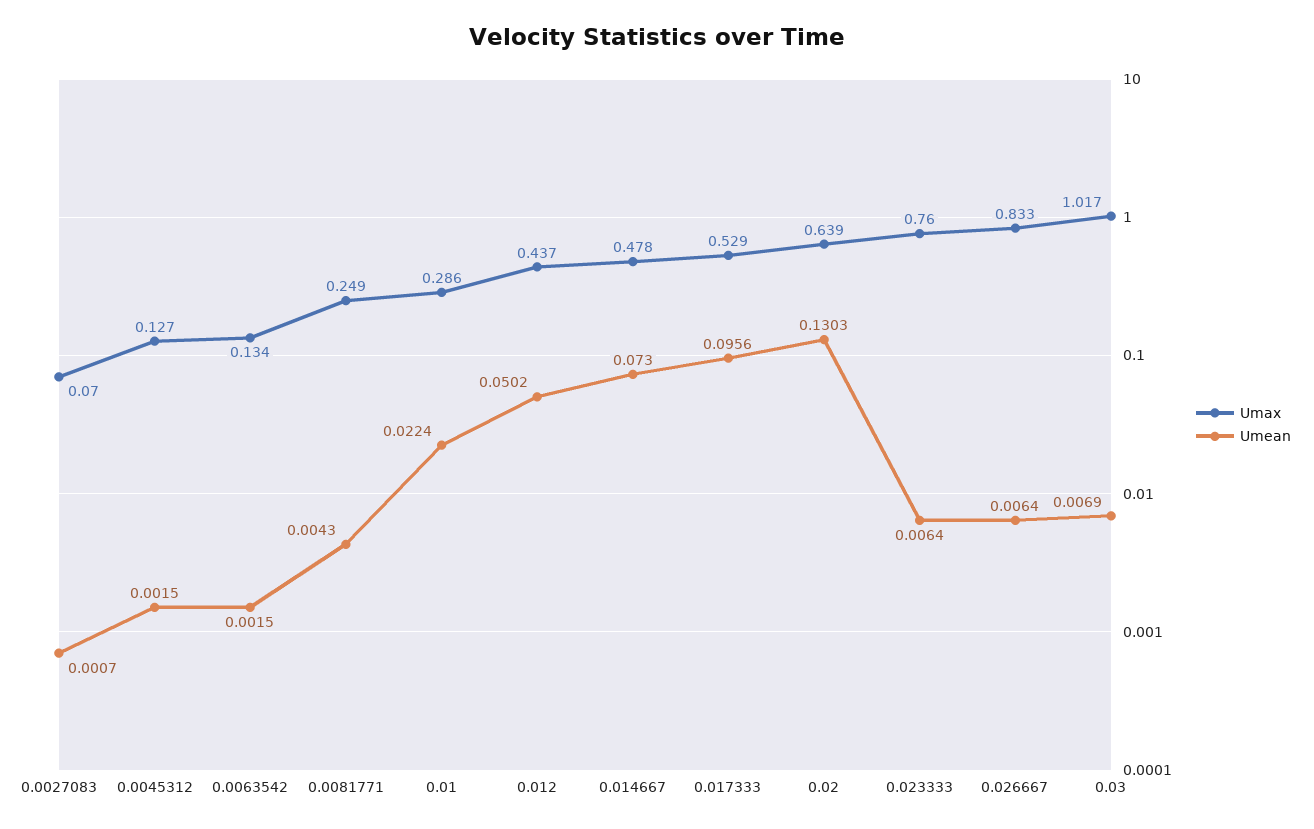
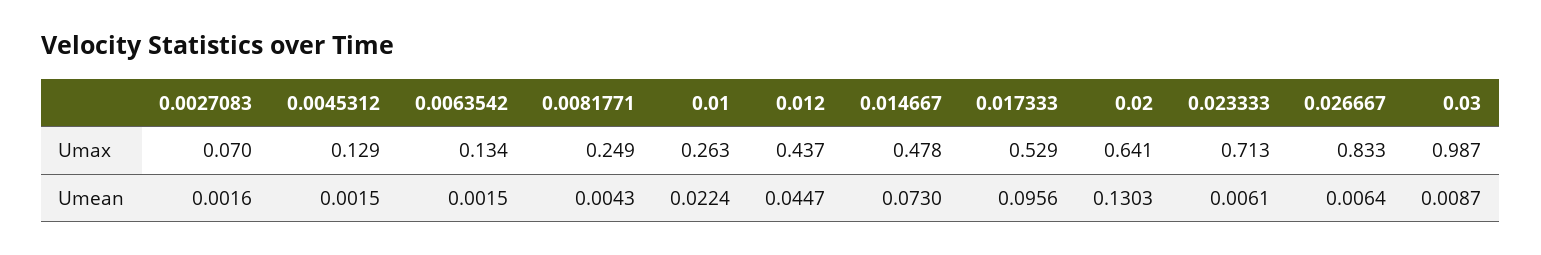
Umean, 0.0027083: 0.0007 -> 0.0016
Umax, 0.0045312: 0.127 -> 0.129
Umax, 0.01: 0.286 -> 0.263
Umean, 0.012: 0.0502 -> 0.0447
Umax, 0.02: 0.639 -> 0.641
Umax, 0.023333: 0.76 -> 0.713
Umean, 0.023333: 0.0064 -> 0.0061
Umax, 0.03: 1.017 -> 0.987
Umean, 0.03: 0.0069 -> 0.0087

